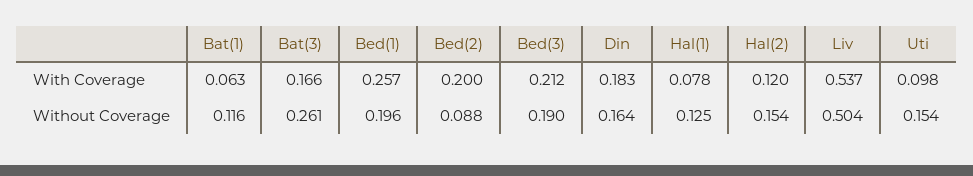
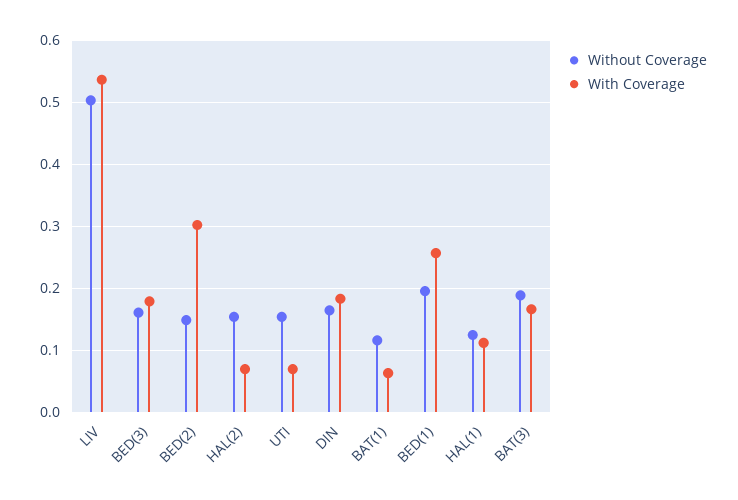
With Coverage, Bed(2): 0.2 -> 0.3
With Coverage, Bed(3): 0.212 -> 0.18
With Coverage, Hal(1): 0.078 -> 0.11
With Coverage, Hal(2): 0.12 -> 0.07
With Coverage, Uti: 0.098 -> 0.07
Without Coverage, Bat(3): 0.261 -> 0.19
Without Coverage, Bed(2): 0.088 -> 0.15
Without Coverage, Bed(3): 0.19 -> 0.16

